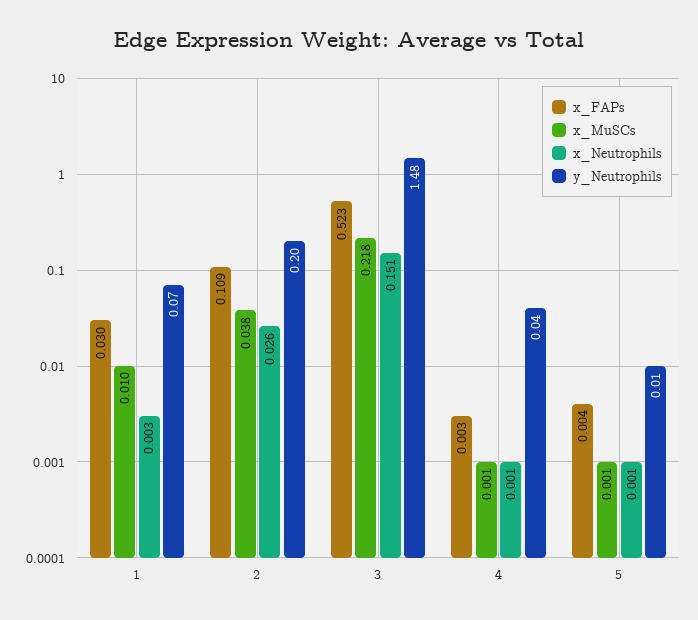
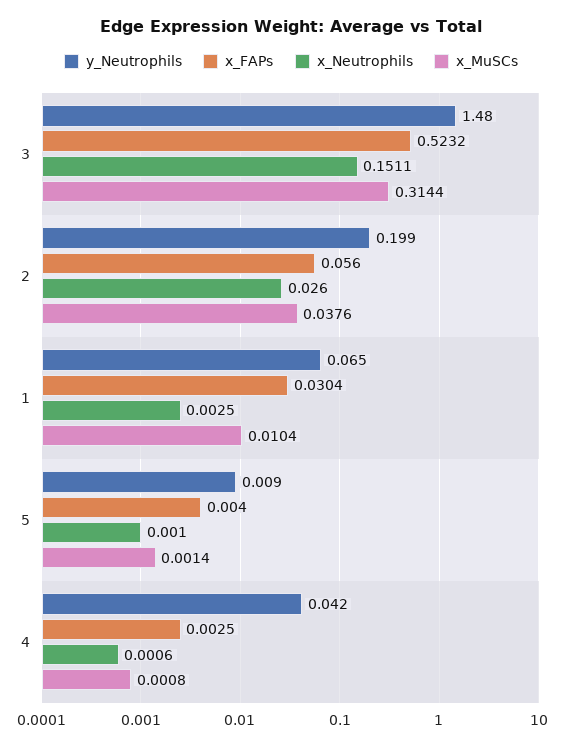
x_FAPs, 2: 0.109 -> 0.056
x_MuSCs, 3: 0.218 -> 0.3144

